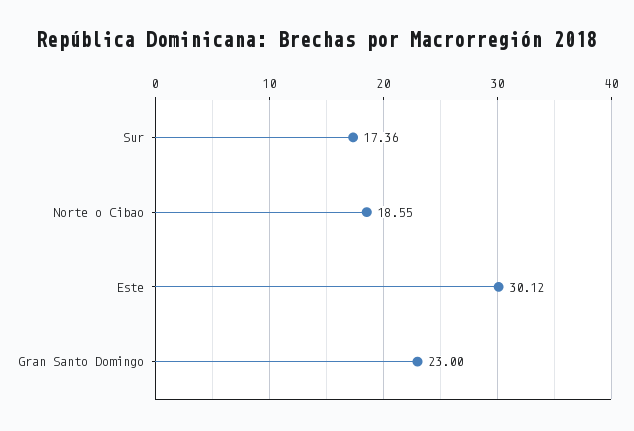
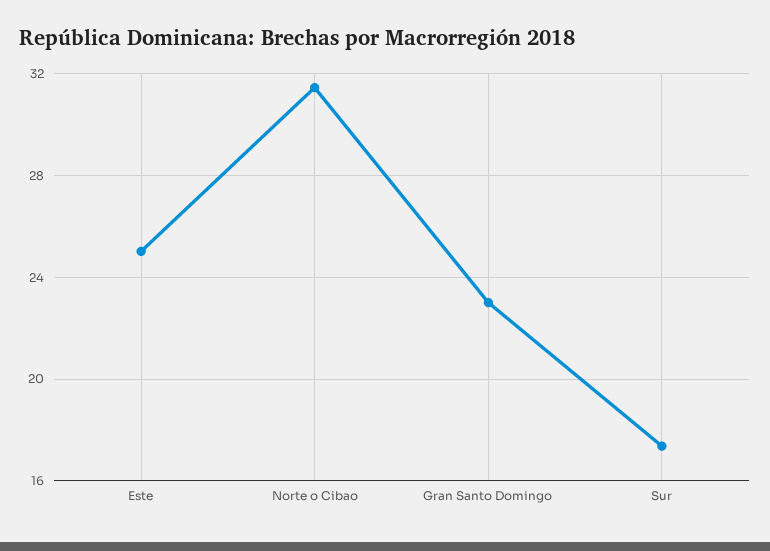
Norte o Cibao: 18.55 -> 31.5
Este: 30.12 -> 25

